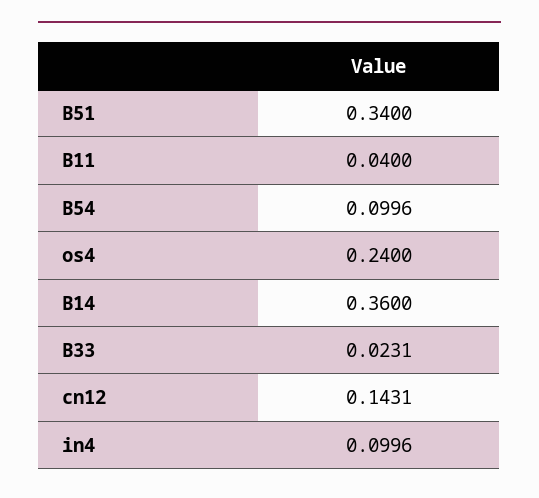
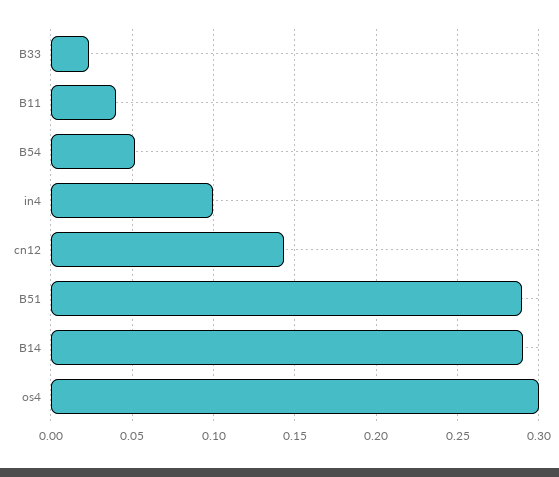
B51: 0.34 -> 0.29
B54: 0.0996 -> 0.05
os4: 0.24 -> 0.3
B14: 0.36 -> 0.29

